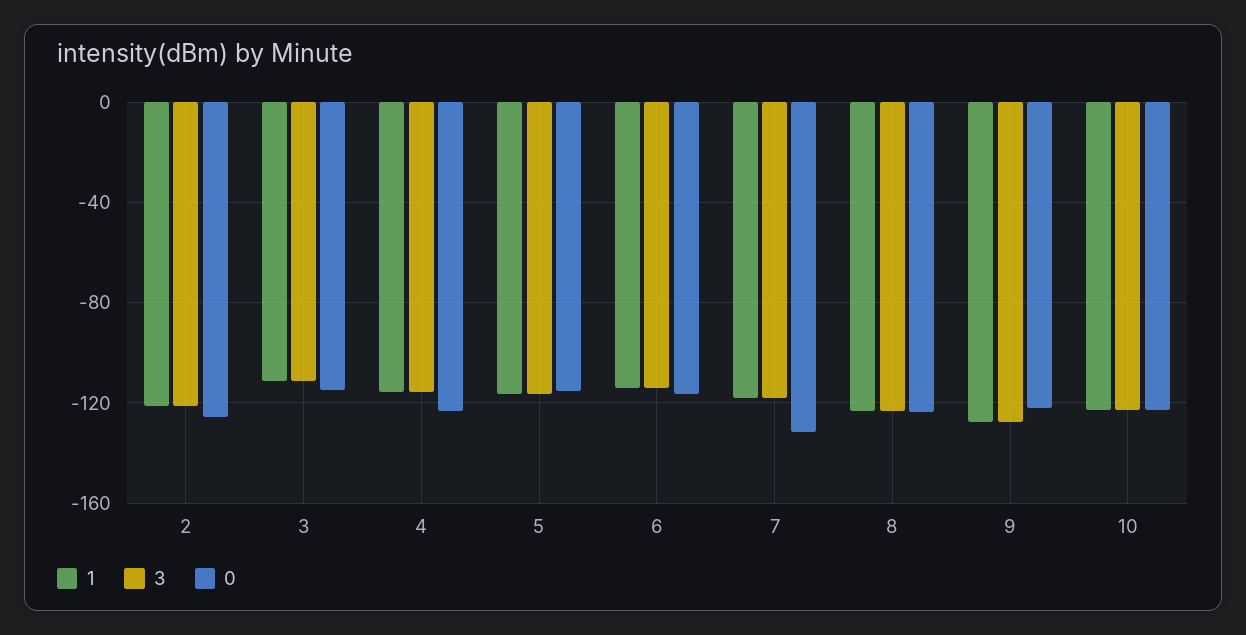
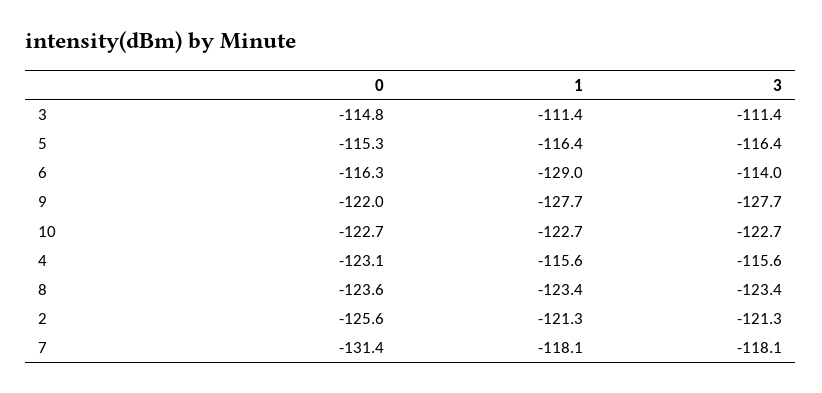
1, 6: -115 -> -129

